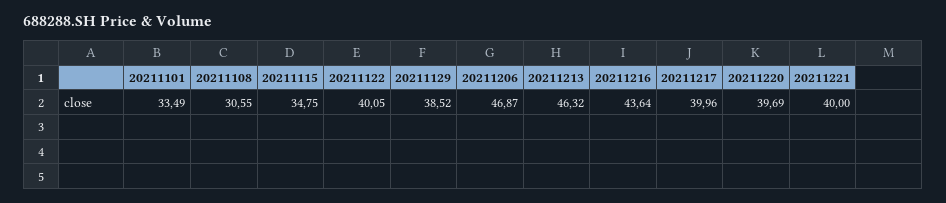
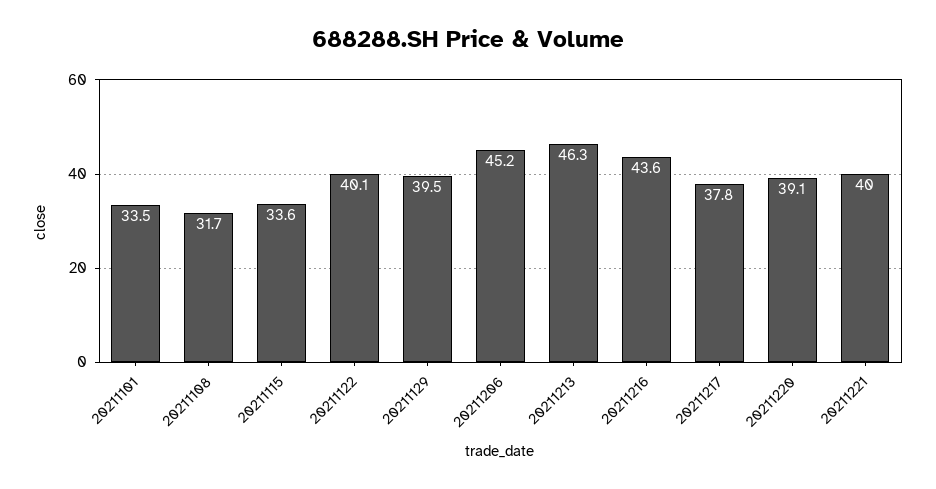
20211108: 30.55 -> 31.7
20211115: 34.75 -> 33.6
20211129: 38.52 -> 39.5
20211206: 46.87 -> 45.2
20211217: 39.96 -> 37.8
20211220: 39.69 -> 39.1

